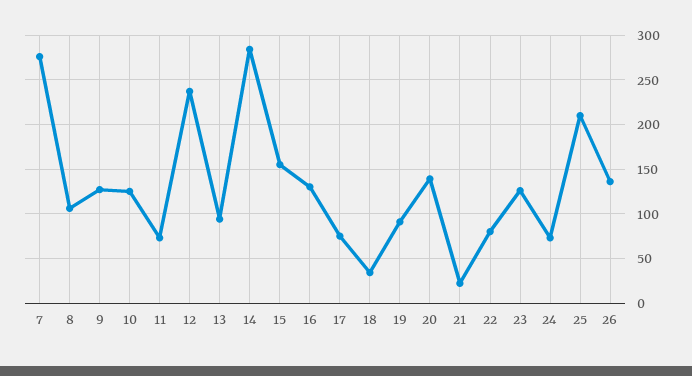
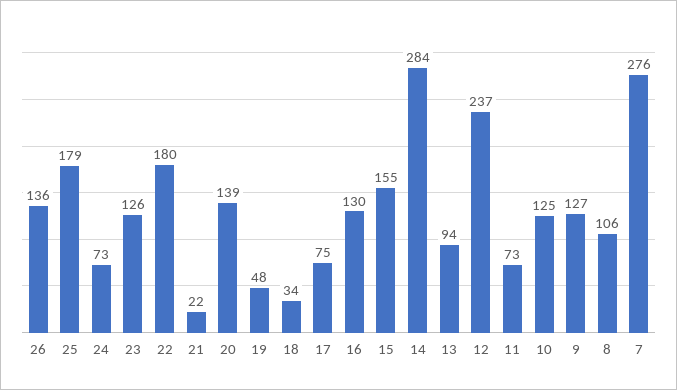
19: 90 -> 48
22: 80 -> 180
25: 210 -> 179

